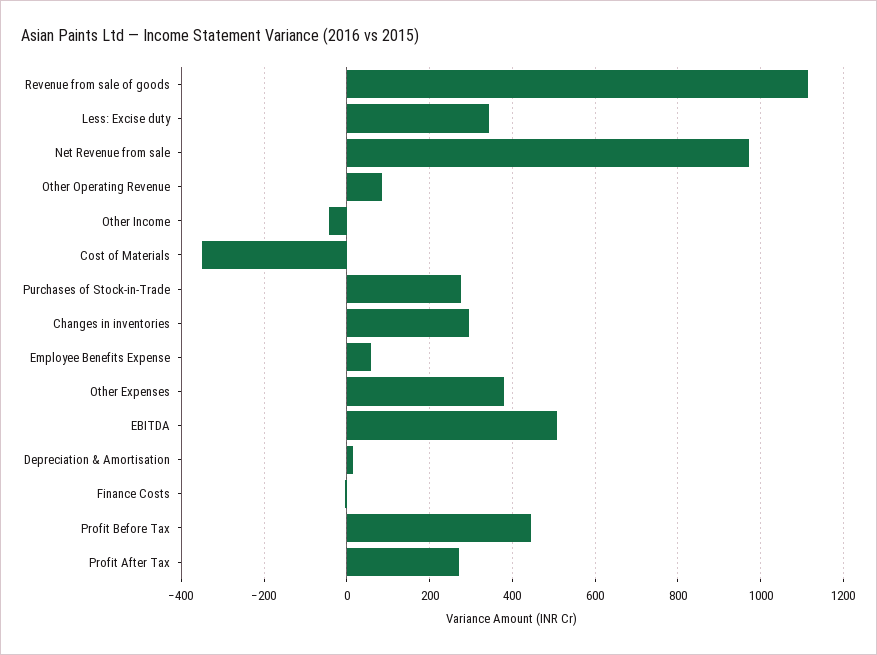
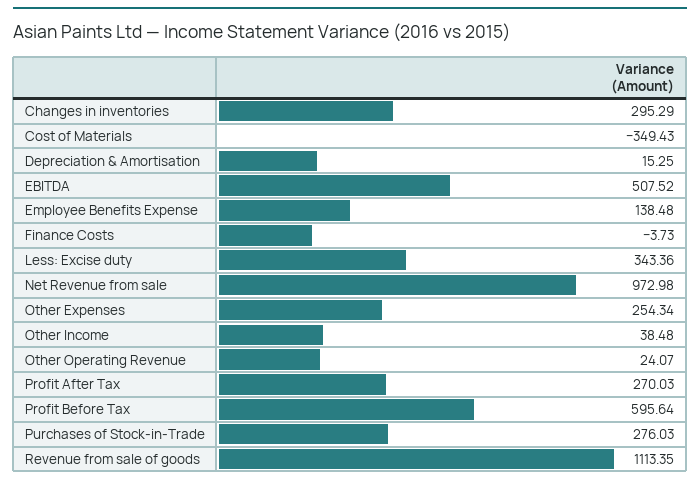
Other Operating Revenue: 80 -> 24.07
Other Income: -40 -> 38.48
Employee Benefits Expense: 60 -> 138.48
Other Expenses: 380 -> 254.34
Profit Before Tax: 440 -> 595.64

